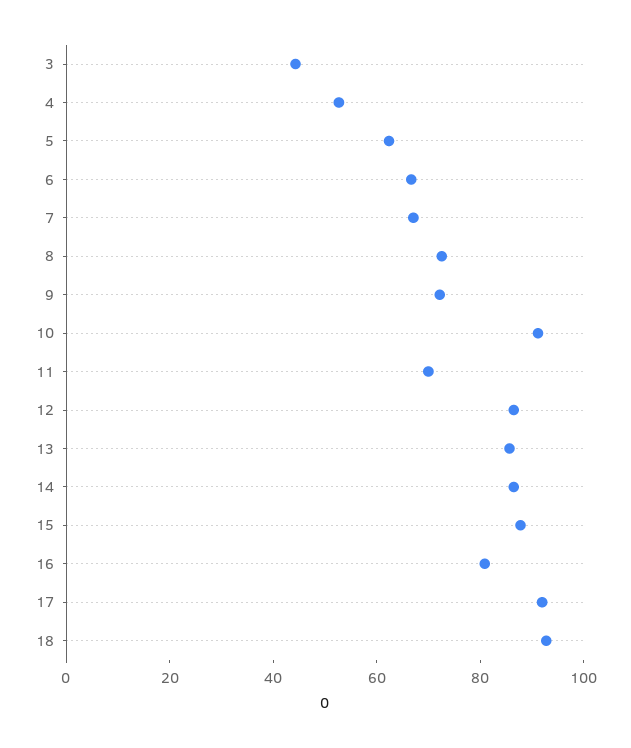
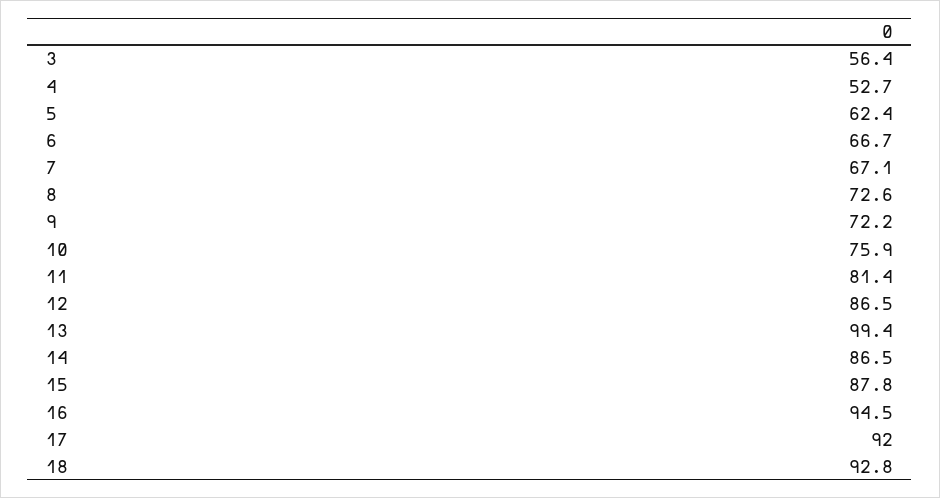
3: 45 -> 56.4
10: 90 -> 75.9
11: 70 -> 81.4
13: 85 -> 99.4
16: 80 -> 94.5

